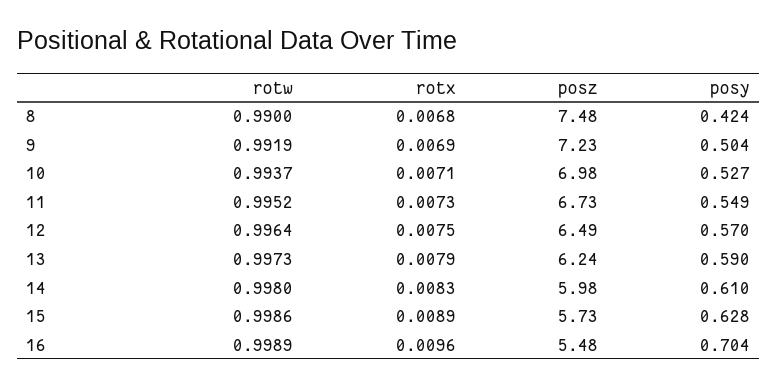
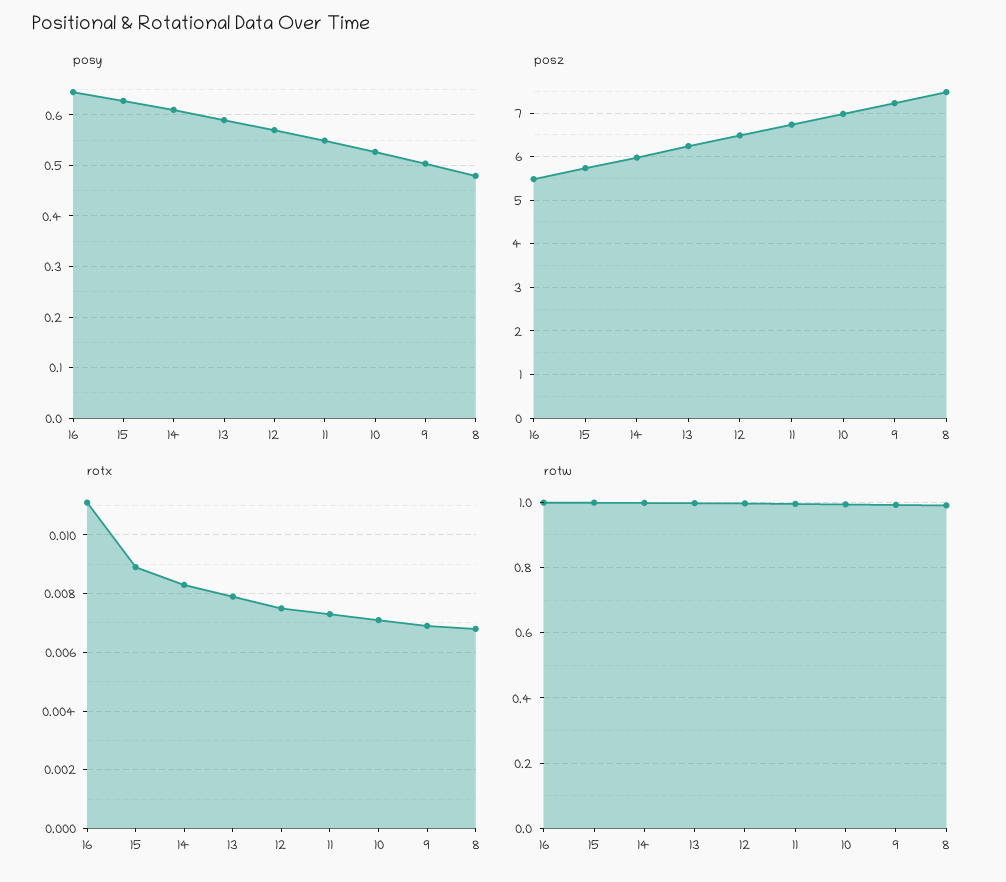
posy, 8: 0.424 -> 0.48
rotx, 16: 0.0096 -> 0.011
posy, 16: 0.704 -> 0.64

